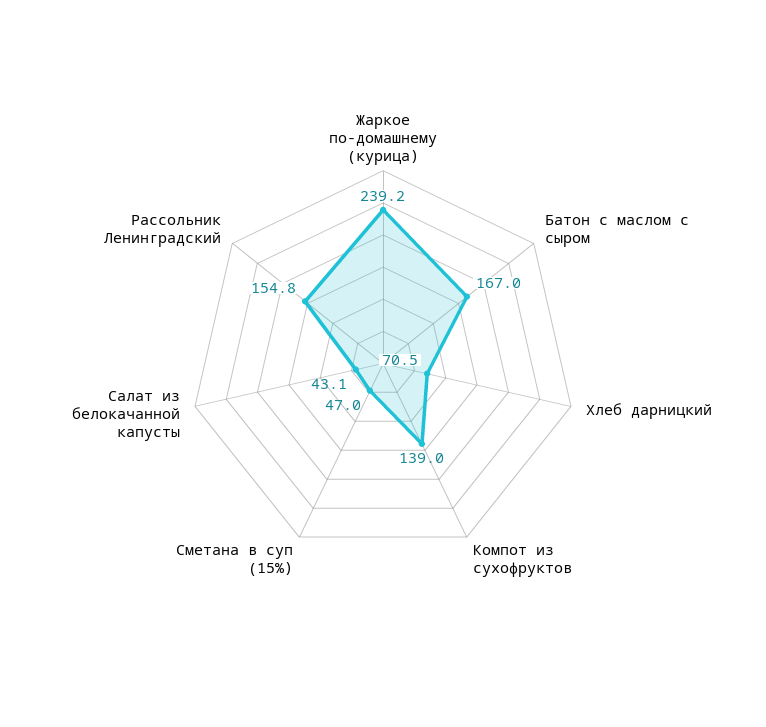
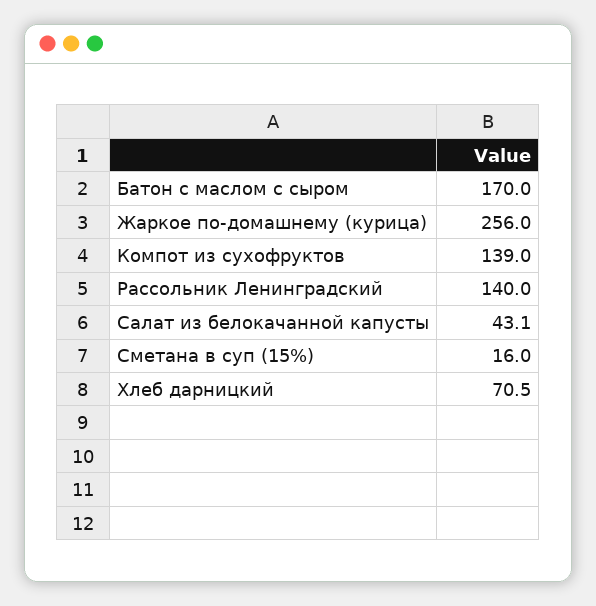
Жаркое по-домашнему (курица): 239.2 -> 256
Батон с маслом с сыром: 167 -> 170
Сметана в суп (15%): 47 -> 16
Рассольник Ленинградский: 154.8 -> 140

